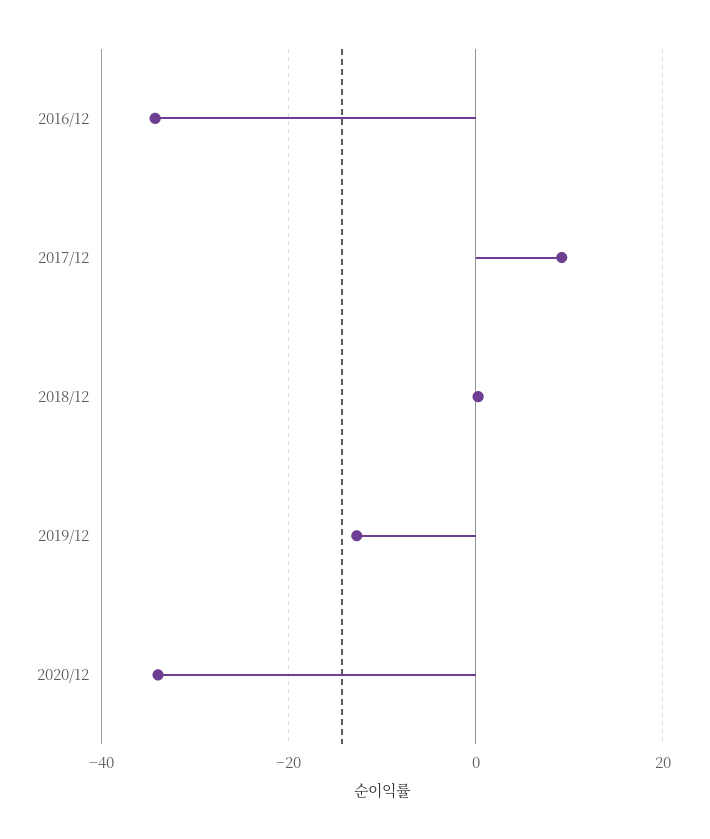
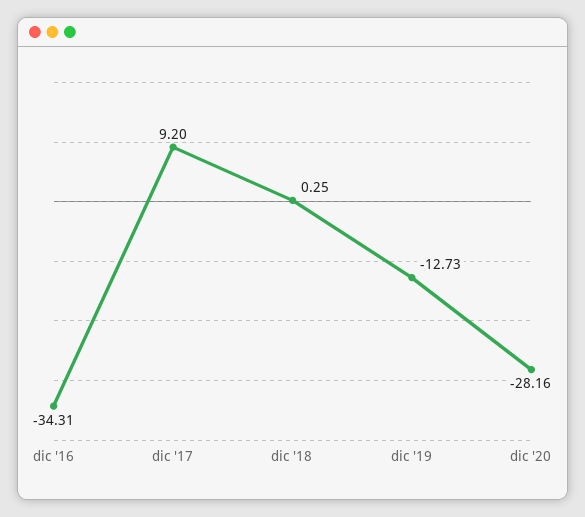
2020/12: -34 -> -28.16

